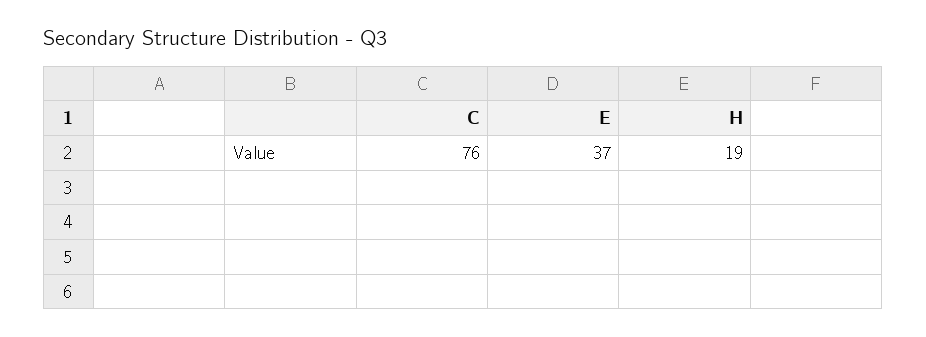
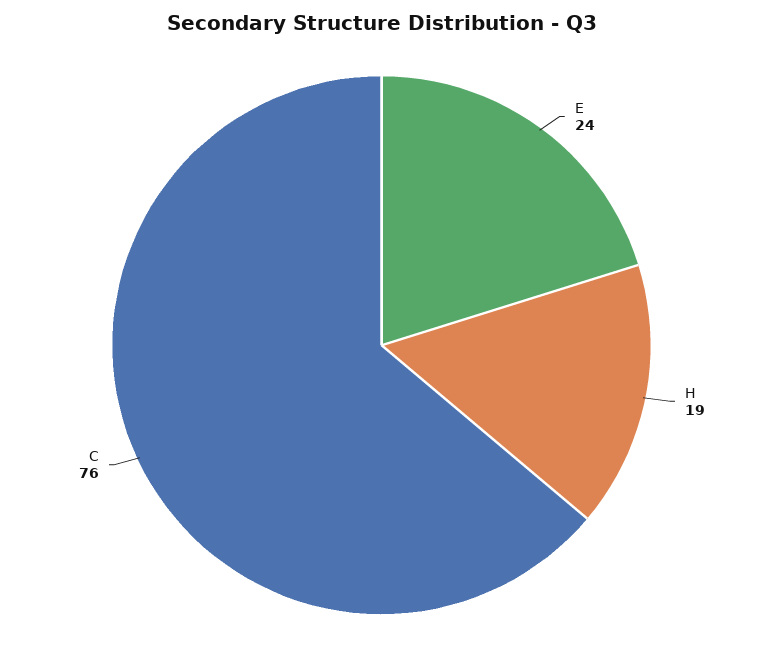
E: 37 -> 24

